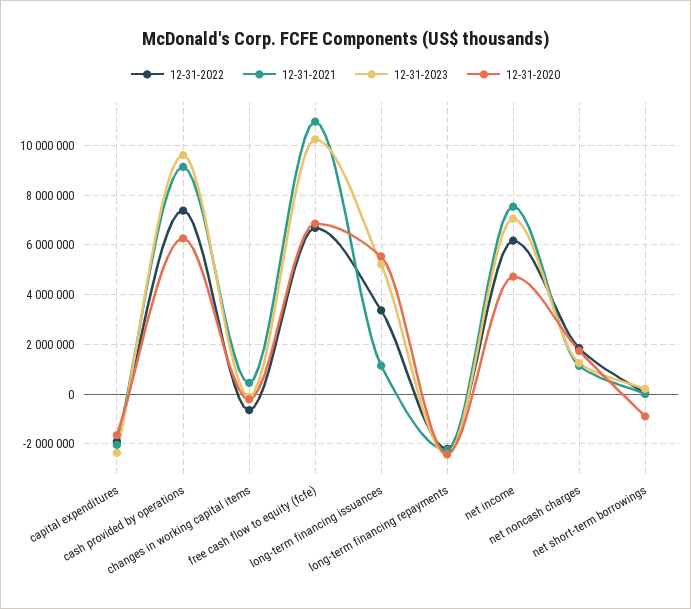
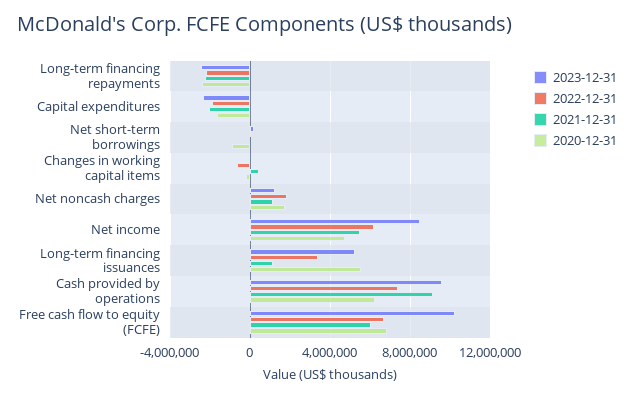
12-31-2021, free cash flow to equity (fcfe): 11000000 -> 6000000
12-31-2021, net income: 7500000 -> 5500000
12-31-2023, net income: 7000000 -> 8500000

